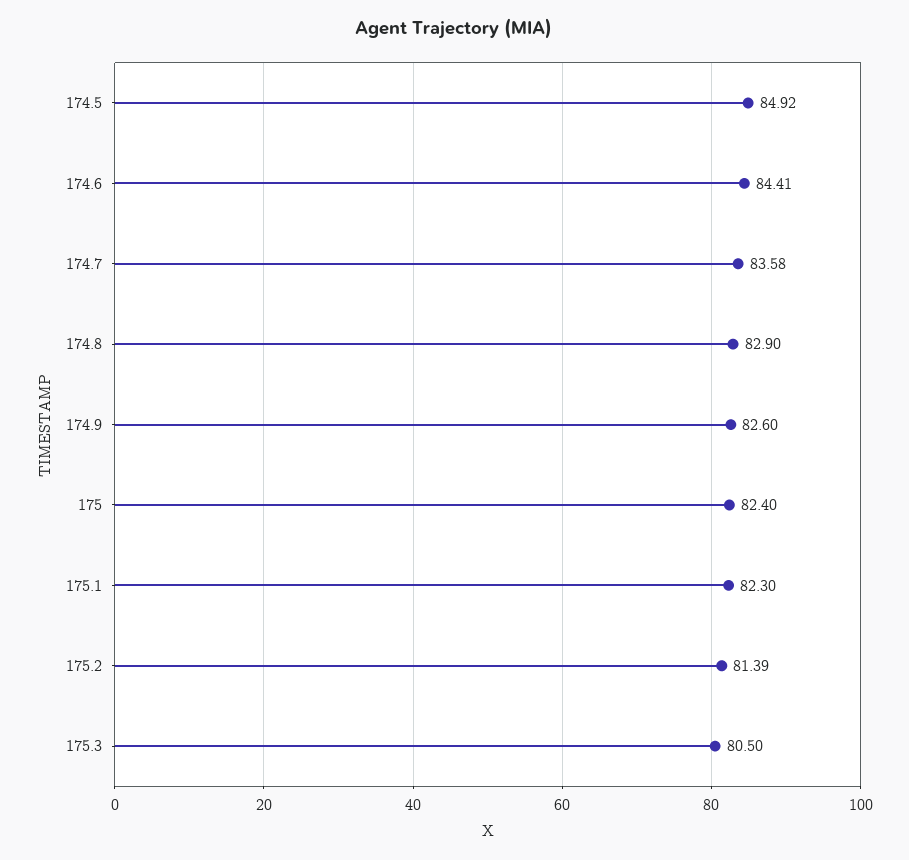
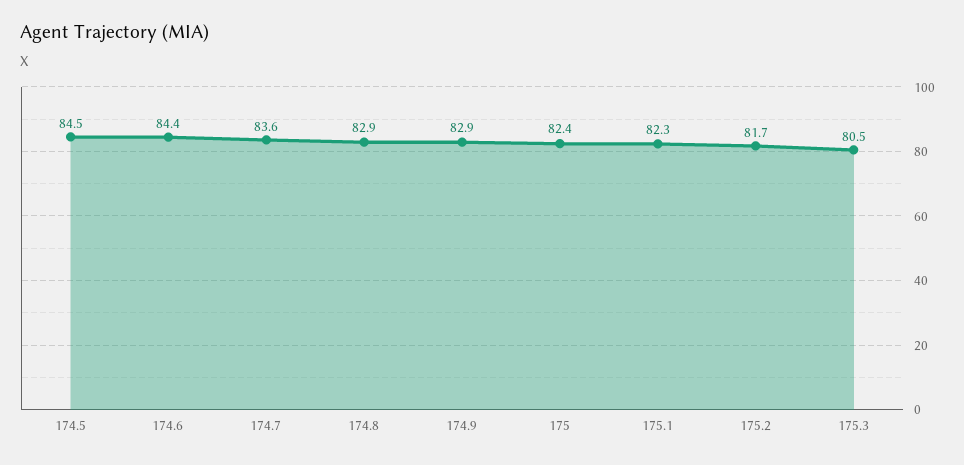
174.5: 84.92 -> 84.5
174.9: 82.6 -> 82.9
175.2: 81.39 -> 81.7

